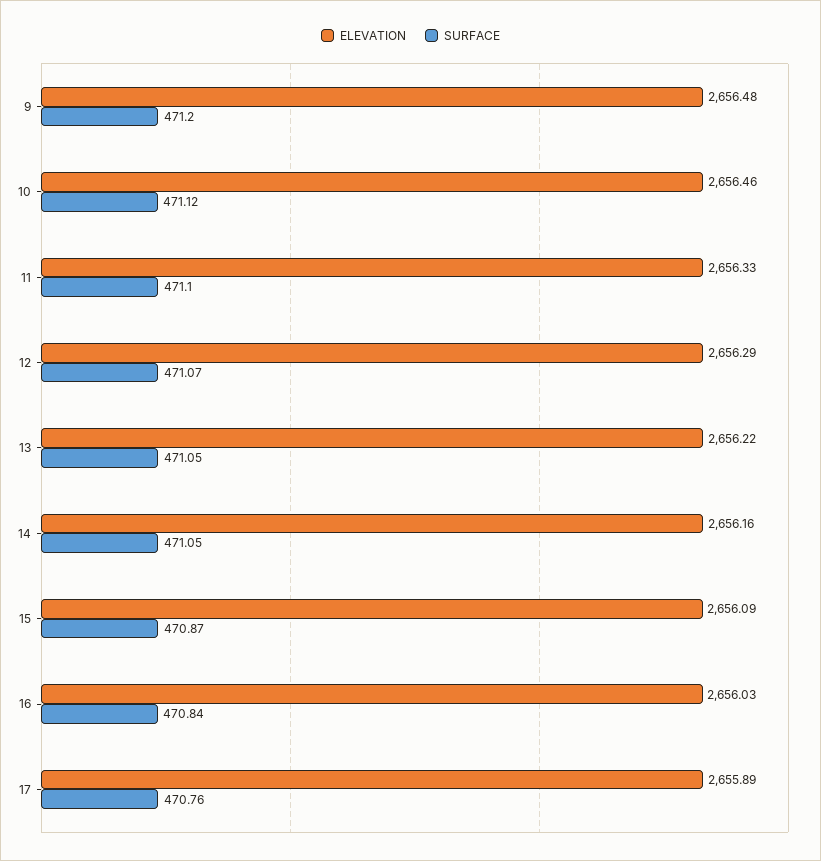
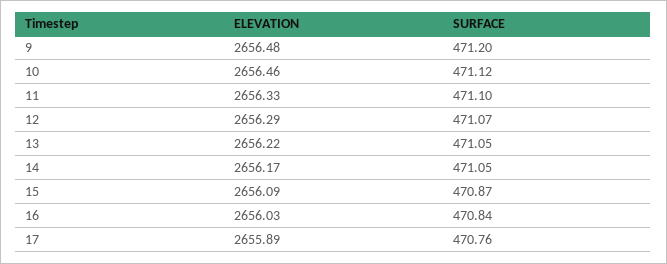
ELEVATION, 14: 2656.16 -> 2656.17

